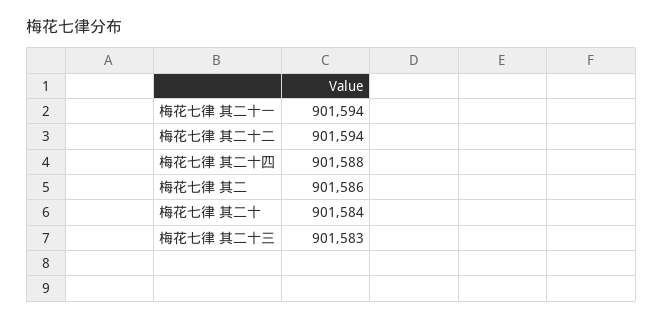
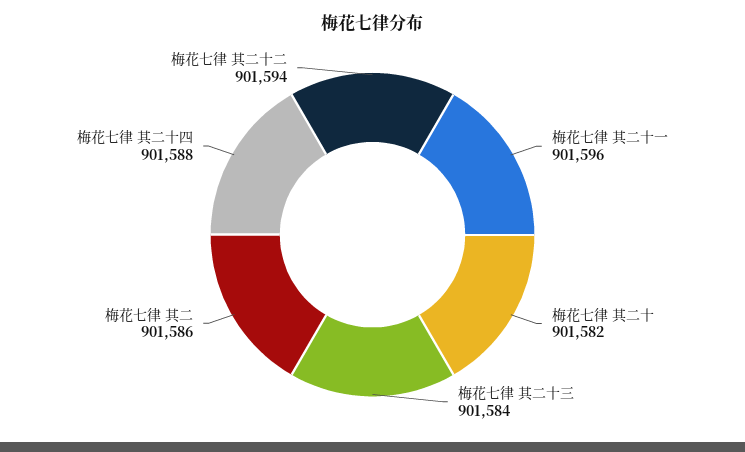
梅花七律 其二十一: 901594 -> 901596
梅花七律 其二十: 901584 -> 901582
梅花七律 其二十三: 901583 -> 901584

